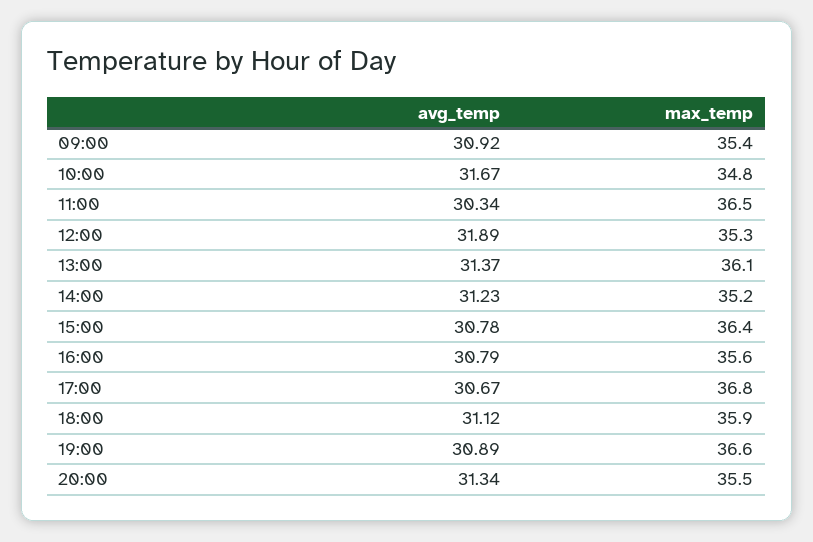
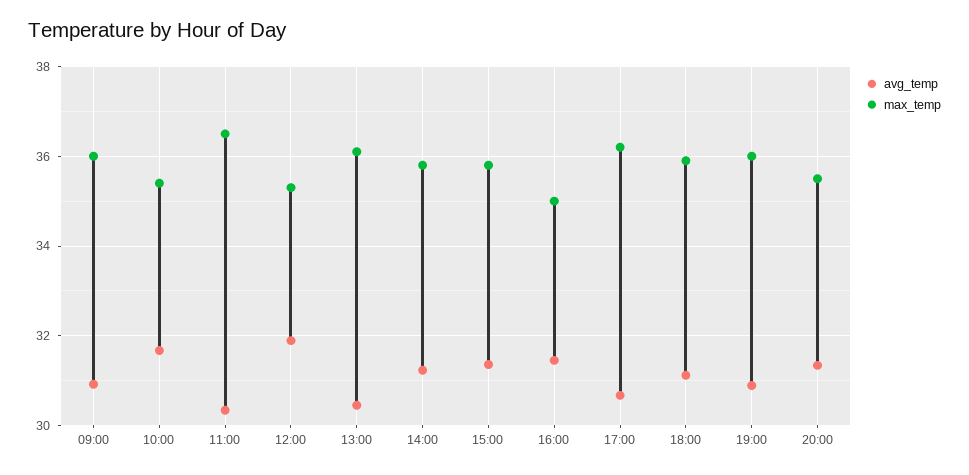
max_temp, 09:00: 35.4 -> 36
max_temp, 10:00: 34.8 -> 35.4
avg_temp, 13:00: 31.37 -> 30.4
max_temp, 14:00: 35.2 -> 35.8
avg_temp, 15:00: 30.78 -> 31.4
max_temp, 15:00: 36.4 -> 35.8
avg_temp, 16:00: 30.79 -> 31.4
max_temp, 16:00: 35.6 -> 35
max_temp, 17:00: 36.8 -> 36.2
max_temp, 19:00: 36.6 -> 36

